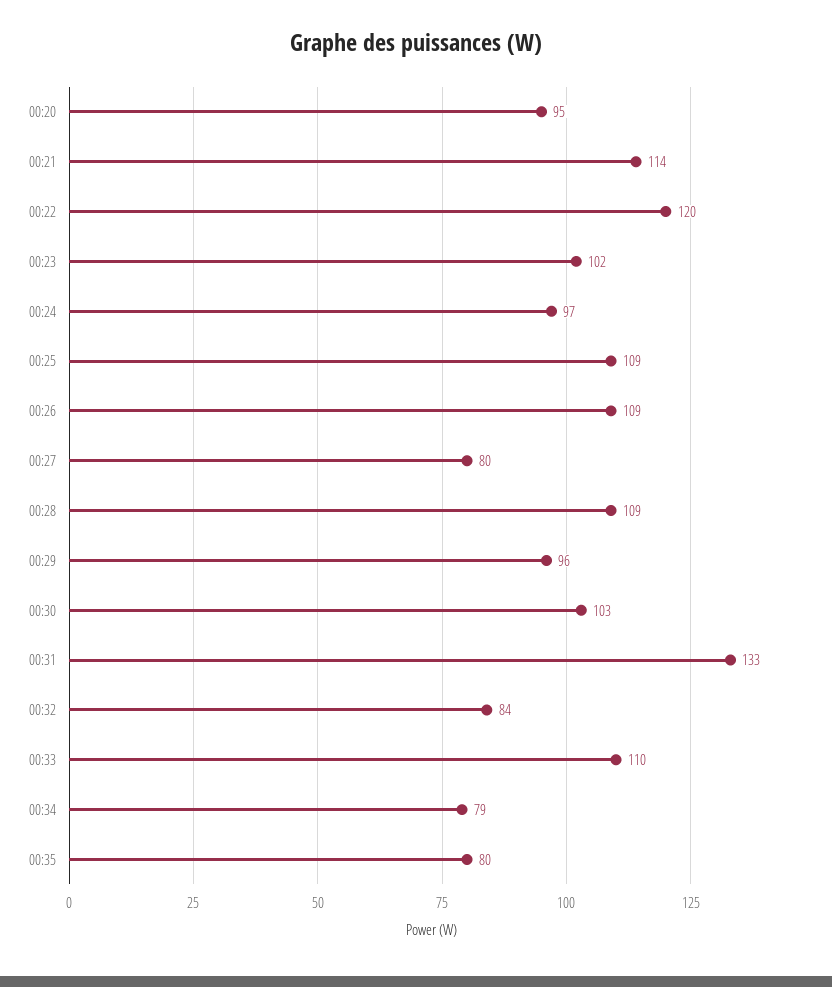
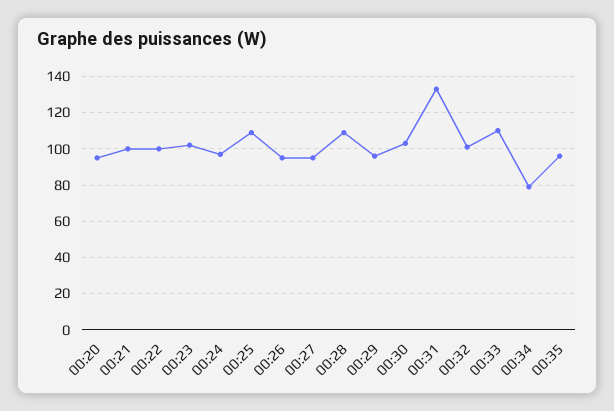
00:21: 114 -> 100
00:22: 120 -> 100
00:26: 109 -> 95
00:27: 80 -> 95
00:32: 84 -> 100
00:35: 80 -> 95

